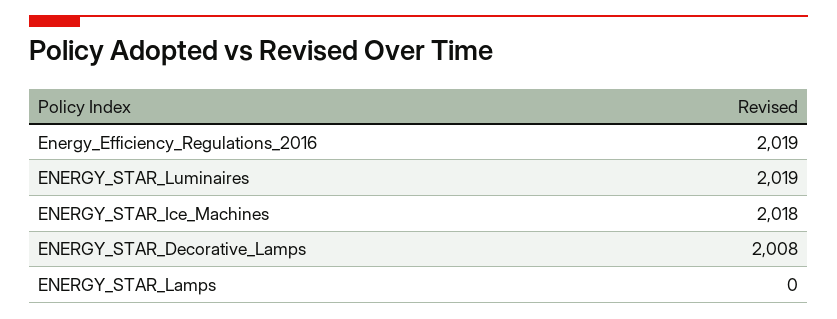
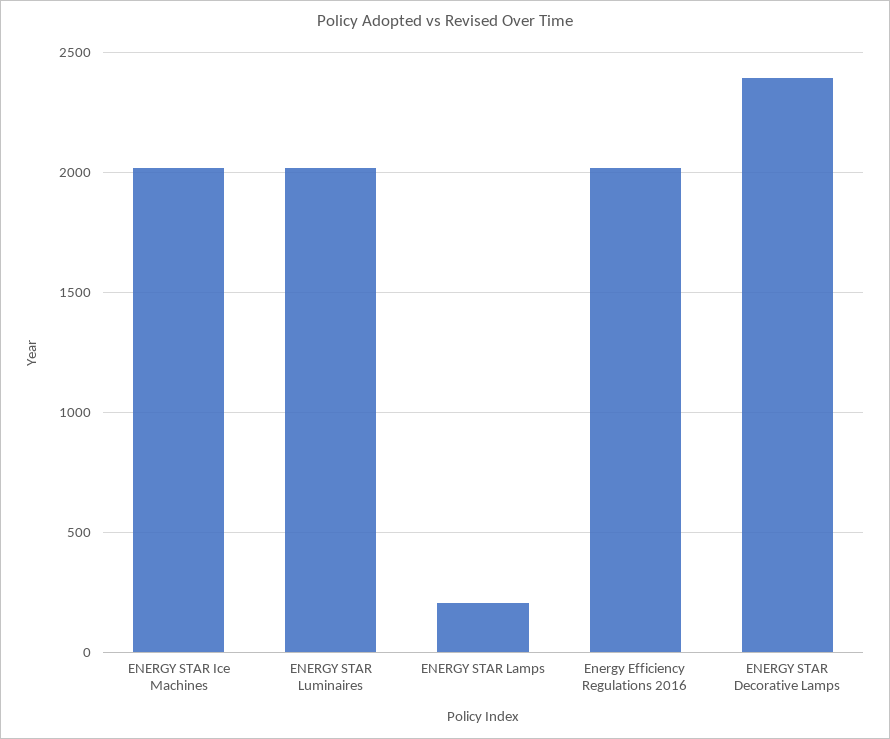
ENERGY_STAR_Decorative_Lamps: 2008 -> 2400
ENERGY_STAR_Lamps: 0 -> 200

